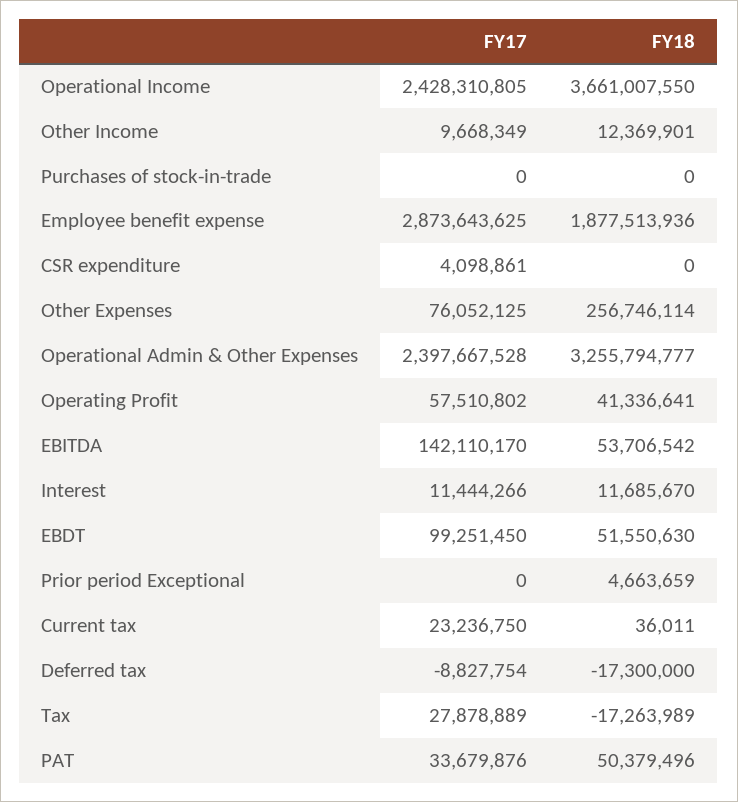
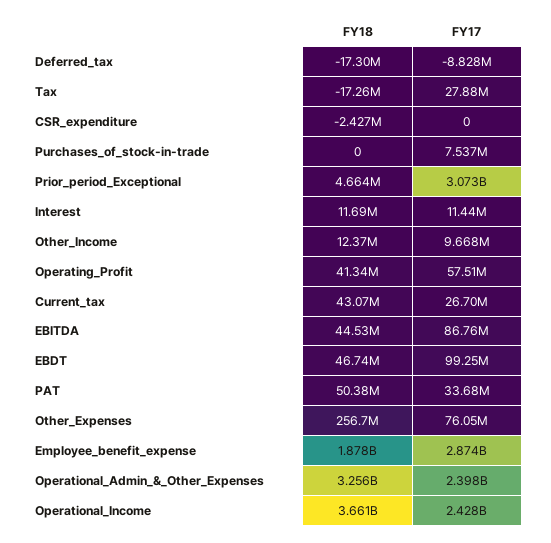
FY17, Purchases of stock-in-trade: 0 -> 7537000
FY17, CSR expenditure: 4098861 -> 0
FY18, CSR expenditure: 0 -> -2427000
FY17, EBITDA: 142110170 -> 86760000
FY18, EBITDA: 53706542 -> 44530000
FY18, EBDT: 51550630 -> 46740000
FY17, Prior period Exceptional: 0 -> 3073000000
FY17, Current tax: 23236750 -> 26700000
FY18, Current tax: 36011 -> 43070000

